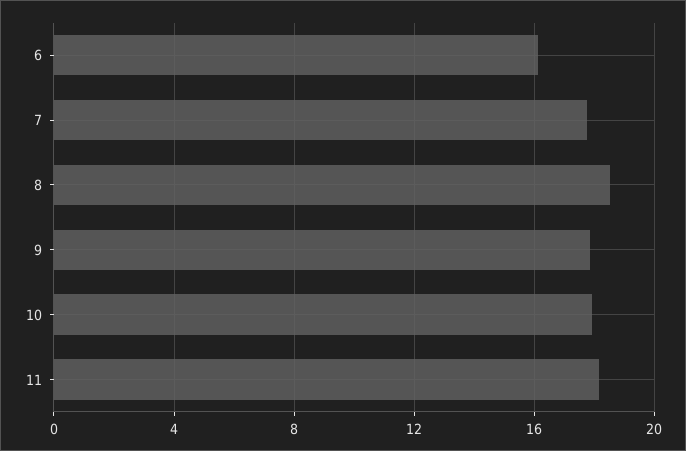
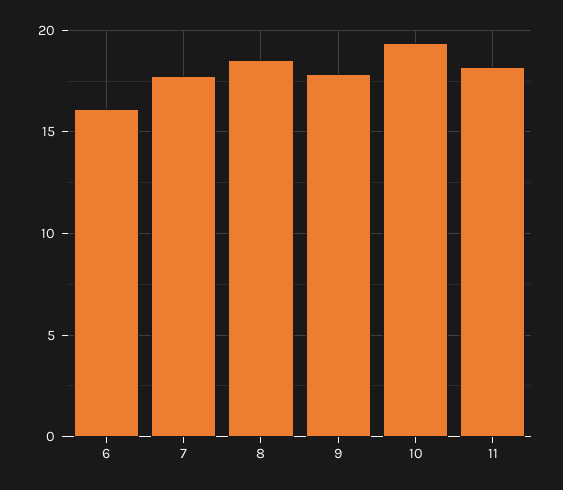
10: 18 -> 19.5

